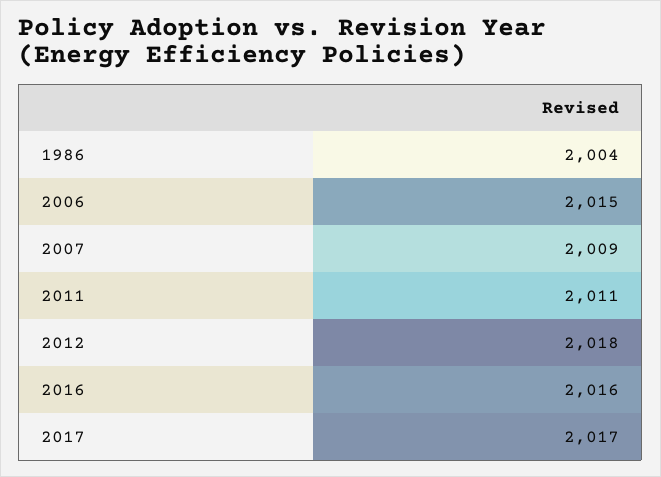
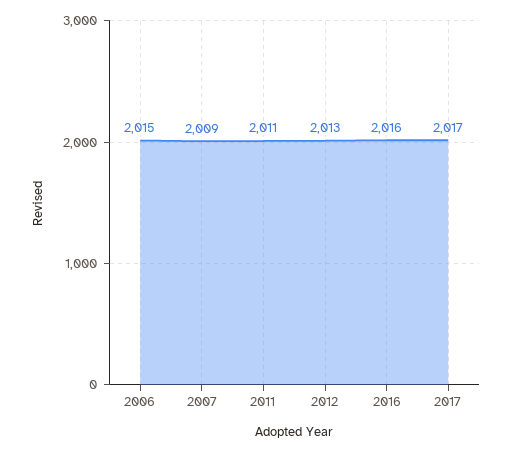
1986: 2004 -> none
2012: 2018 -> 2013

